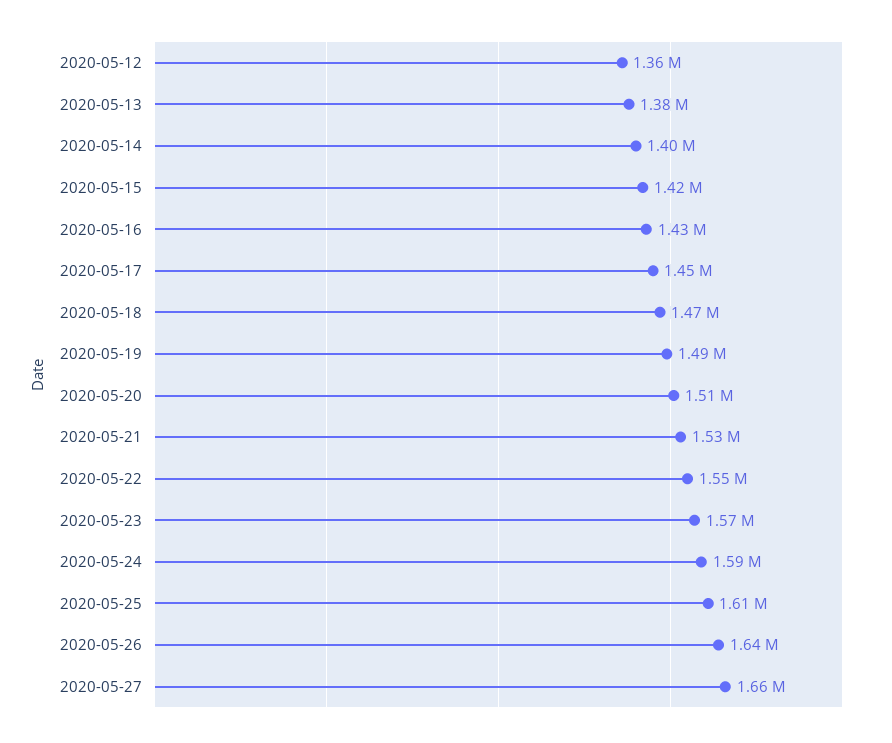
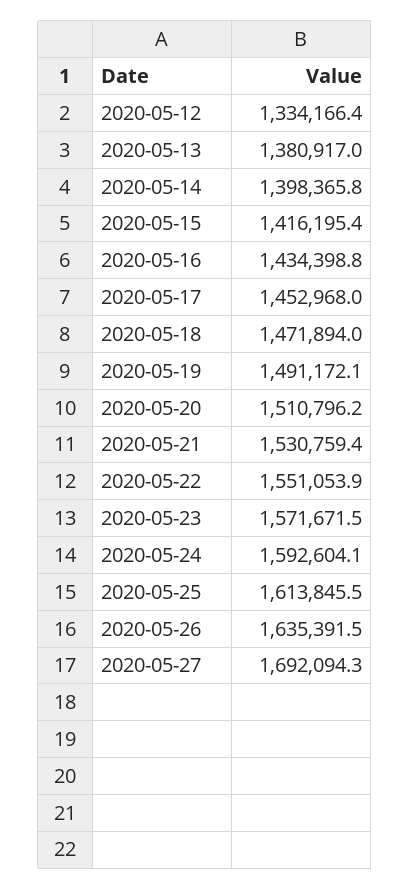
2020-05-12: 1360000 -> 1334166.4
2020-05-27: 1660000 -> 1692094.3

